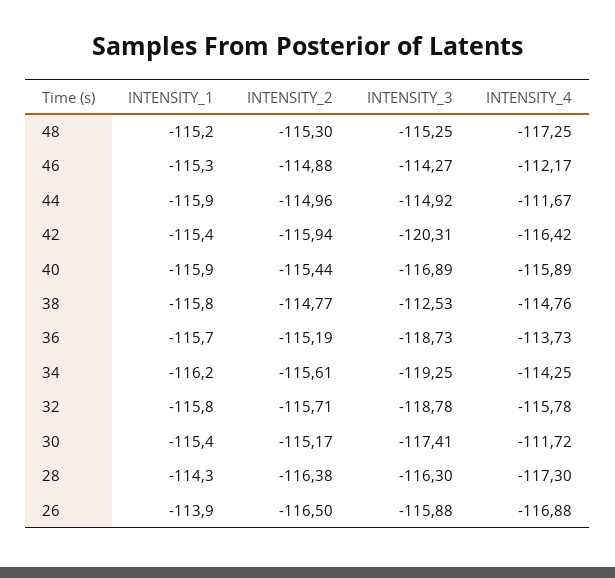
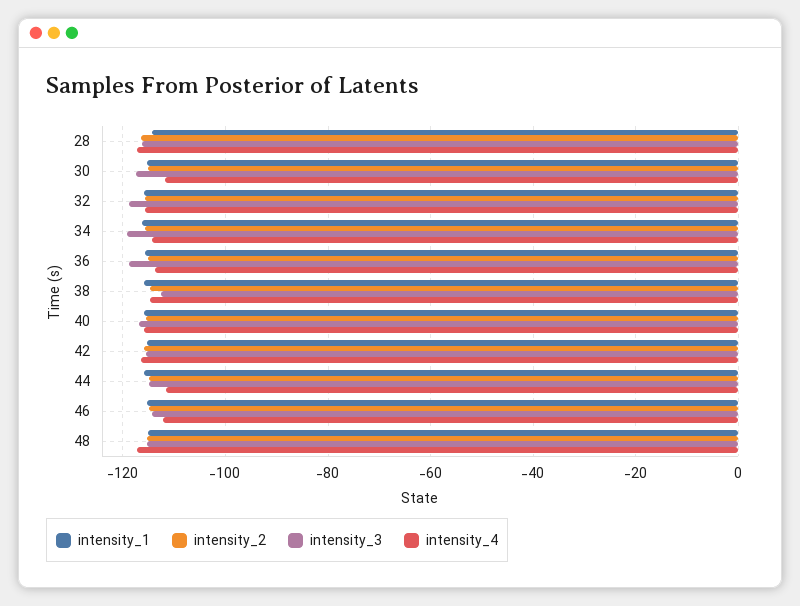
INTENSITY_3, 42: -120.31 -> -116
INTENSITY_1, 26: -113.9 -> none
INTENSITY_2, 26: -116.5 -> none
INTENSITY_3, 26: -115.88 -> none
INTENSITY_4, 26: -116.88 -> none

